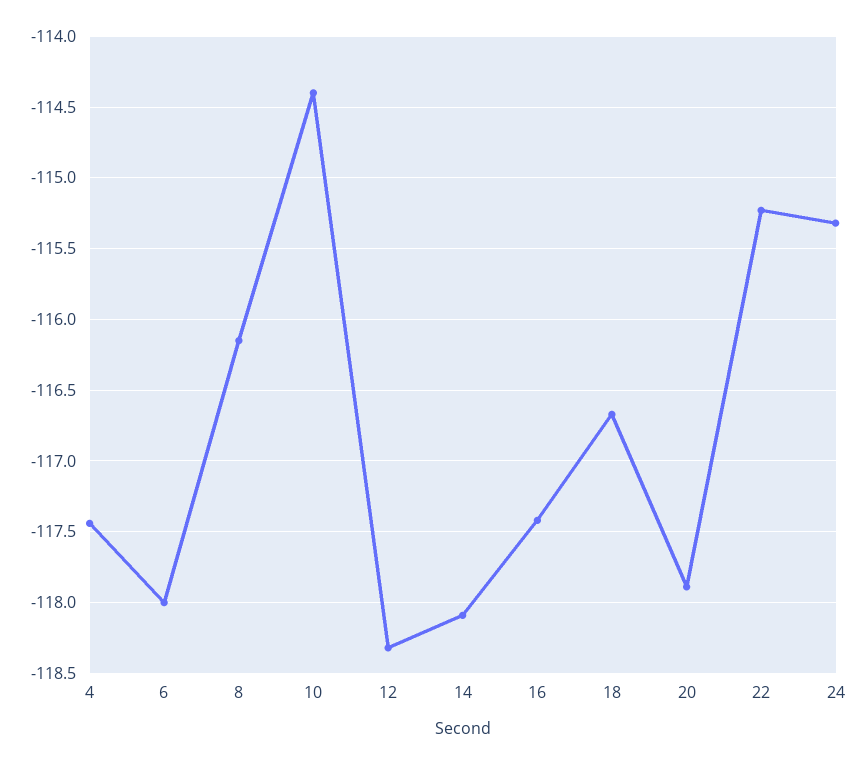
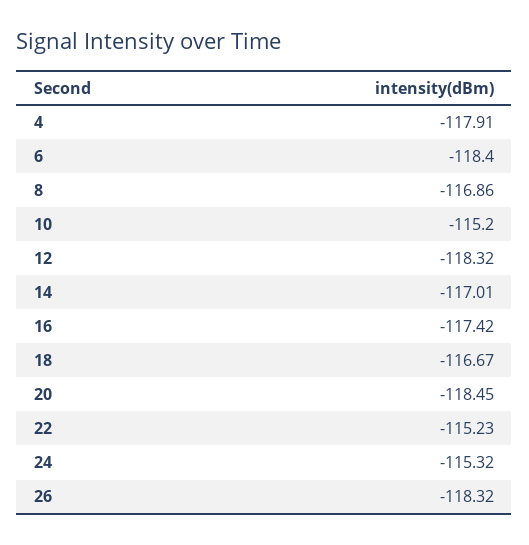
4: -117.45 -> -117.91
6: -118 -> -118.4
8: -116.15 -> -116.86
10: -114.4 -> -115.2
14: -118.1 -> -117.01
20: -117.9 -> -118.45
26: none -> -118.32

